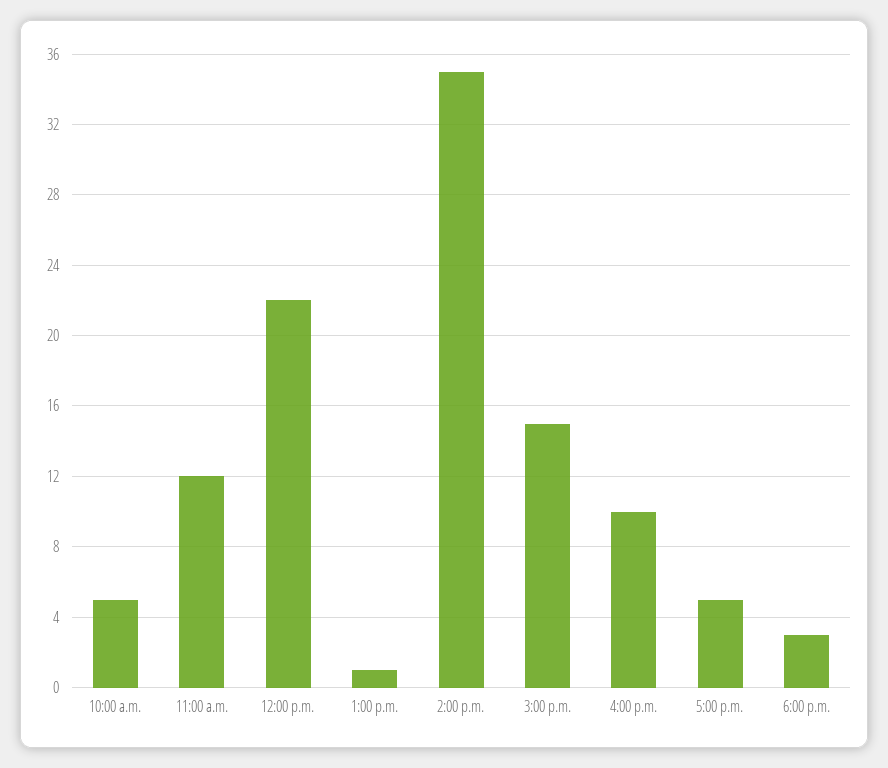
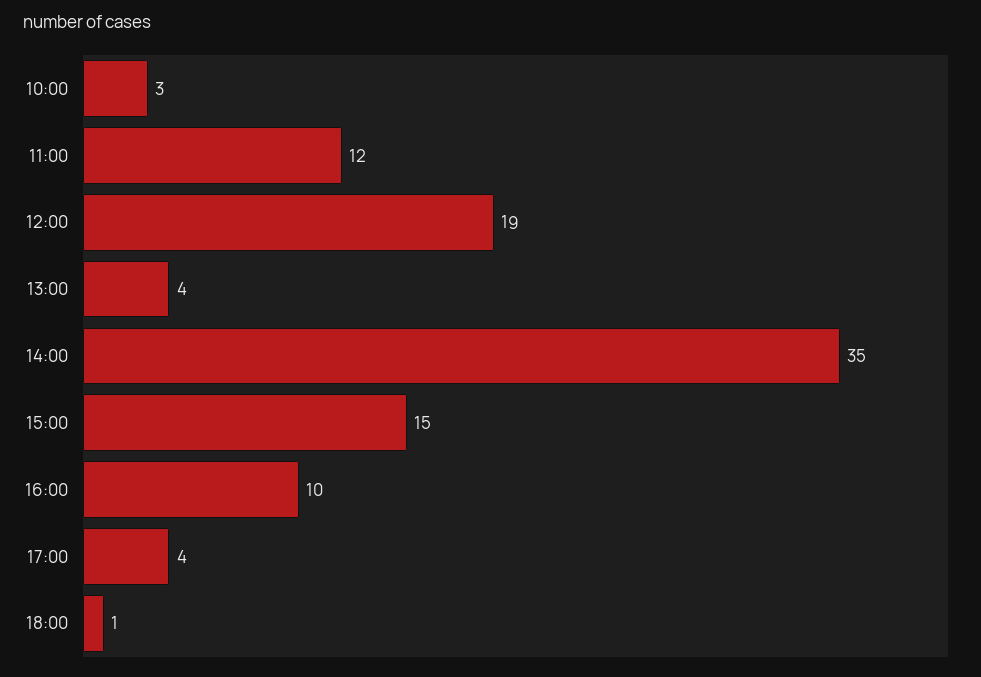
10:00 a.m.: 5 -> 3
12:00 p.m.: 22 -> 19
1:00 p.m.: 1 -> 4
5:00 p.m.: 5 -> 4
6:00 p.m.: 3 -> 1

